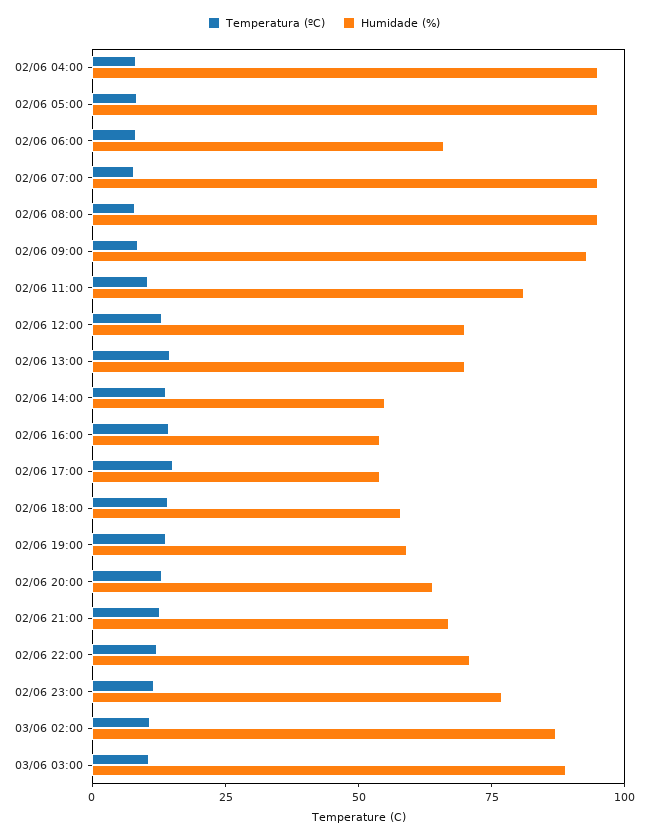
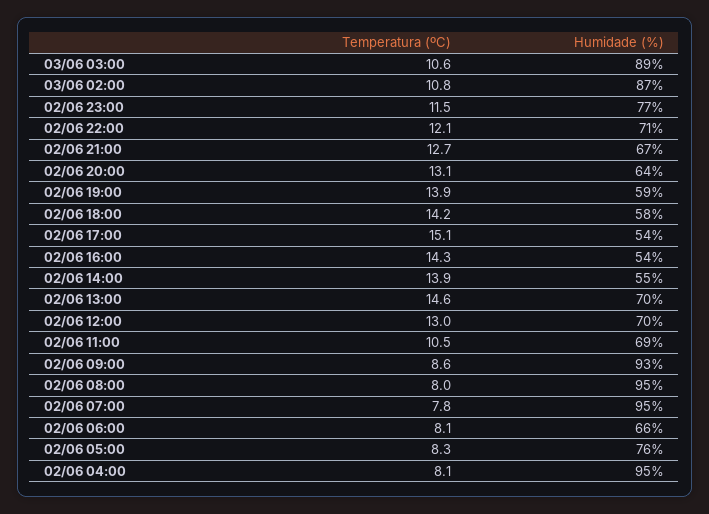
Humidade (%), 02/06 05:00: 95 -> 76
Humidade (%), 02/06 11:00: 80 -> 69

